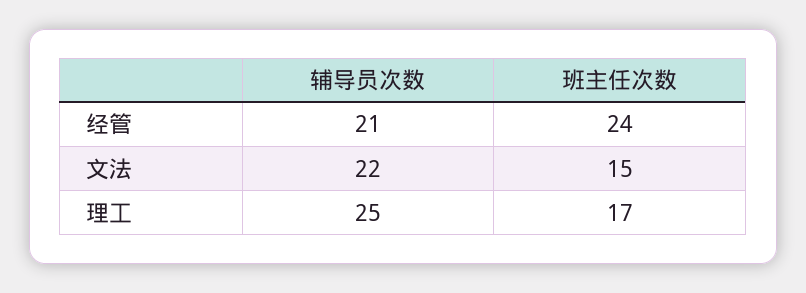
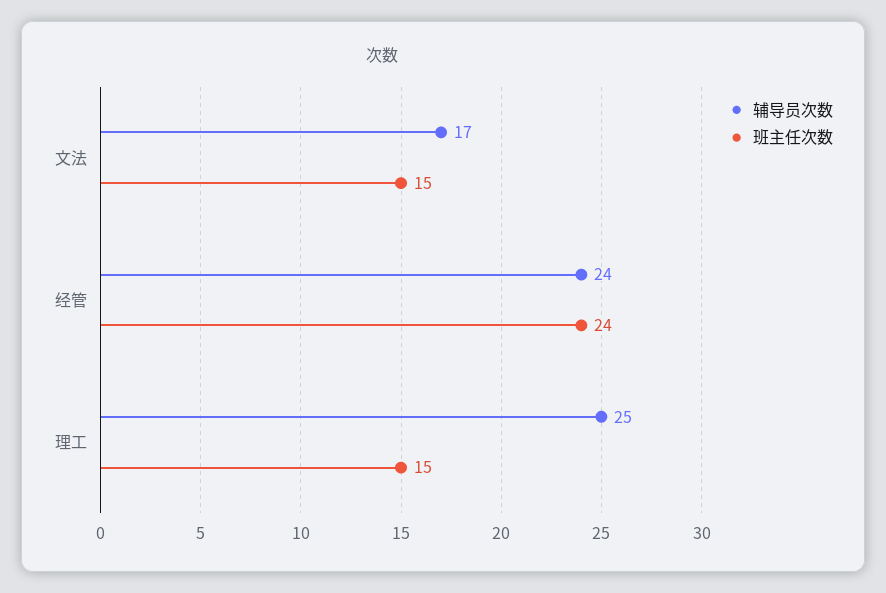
辅导员次数, 经管: 21 -> 24
辅导员次数, 文法: 22 -> 17
班主任次数, 理工: 17 -> 15

